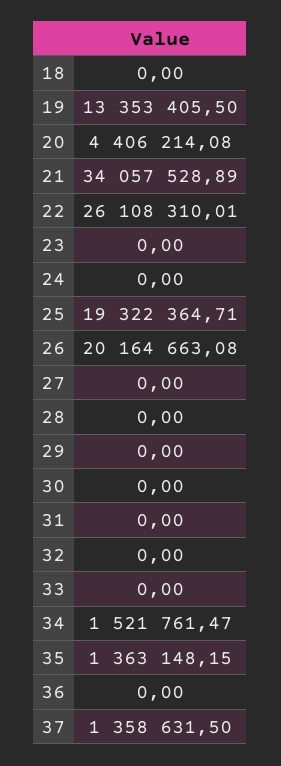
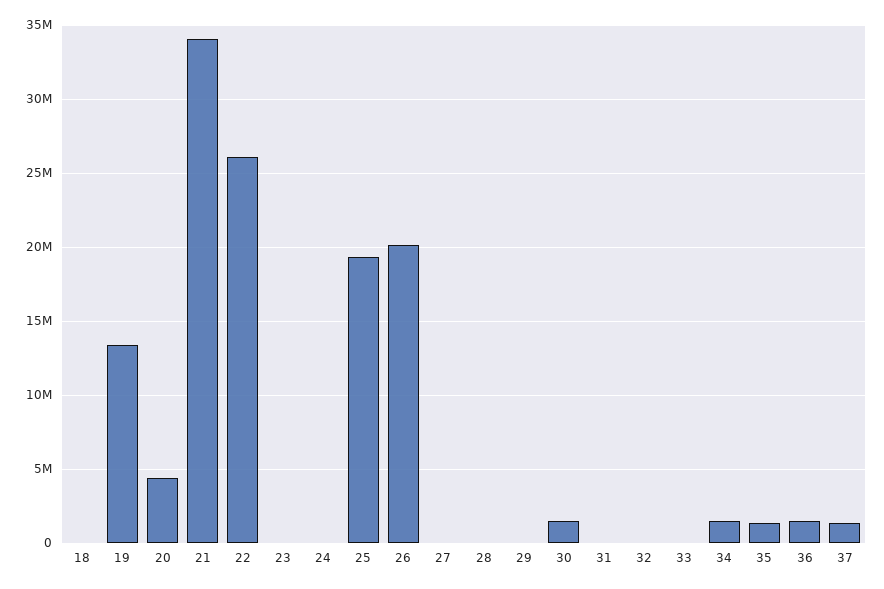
30: 0 -> 1500000
36: 0 -> 1500000

